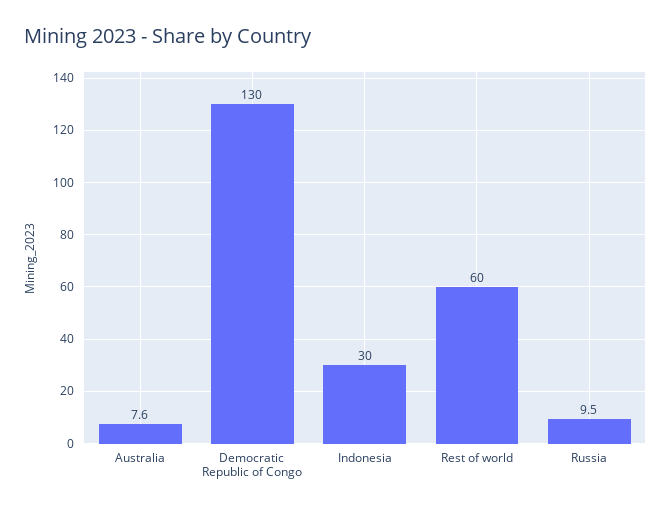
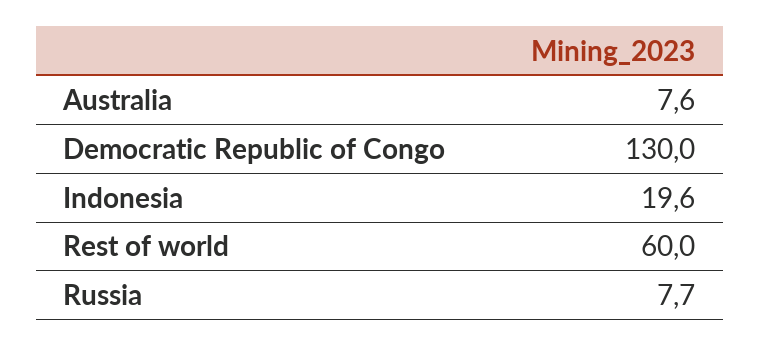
Indonesia: 30 -> 19.6
Russia: 9.5 -> 7.7

